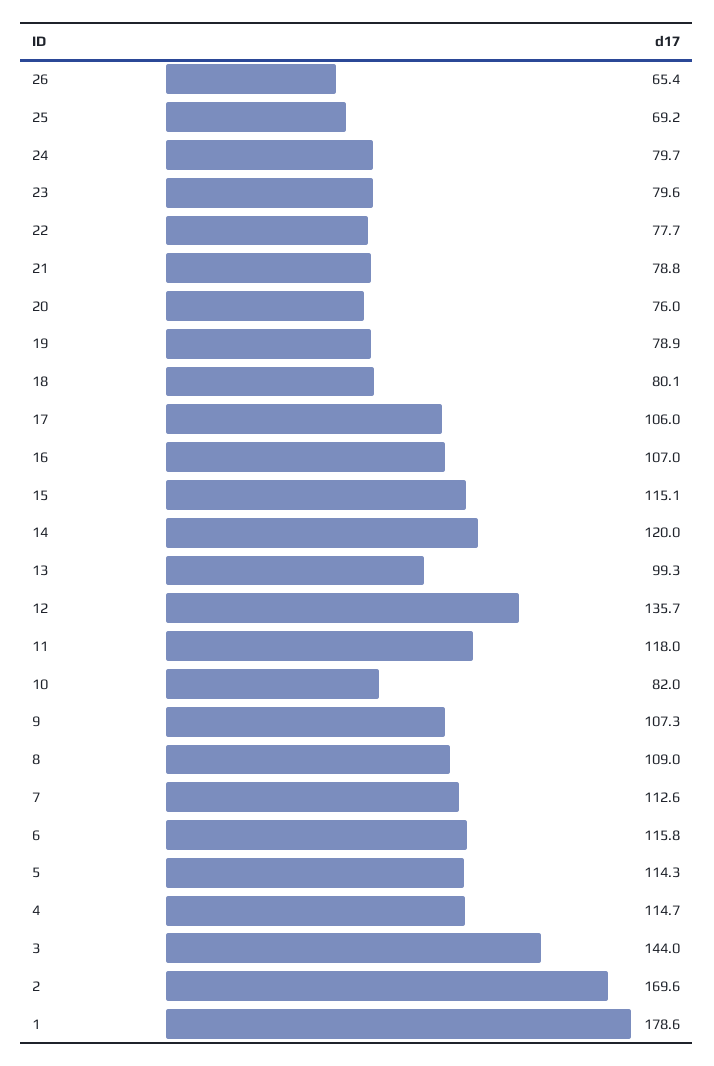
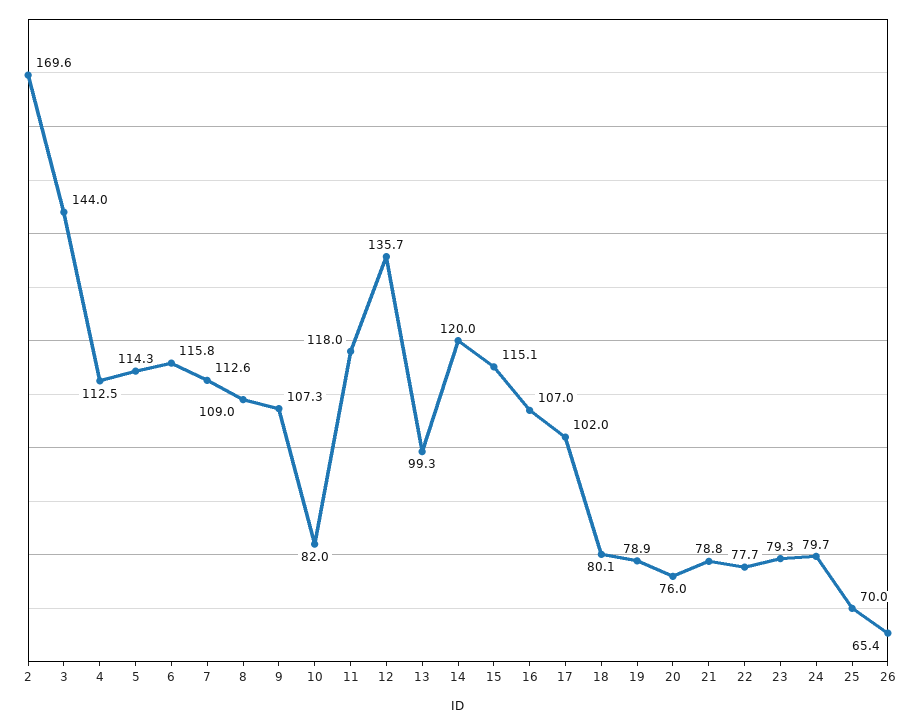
25: 69.2 -> 70
23: 79.6 -> 79.3
17: 106 -> 102
4: 114.7 -> 112.5
1: 178.6 -> none

